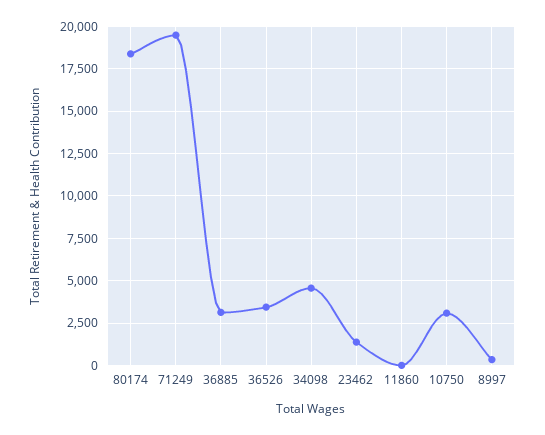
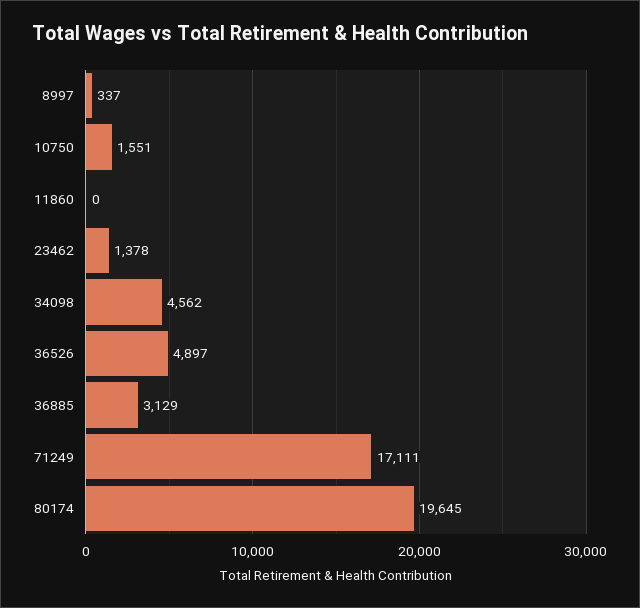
80174: 18500 -> 19645
71249: 19500 -> 17111
36526: 3500 -> 4897
10750: 3000 -> 1551

